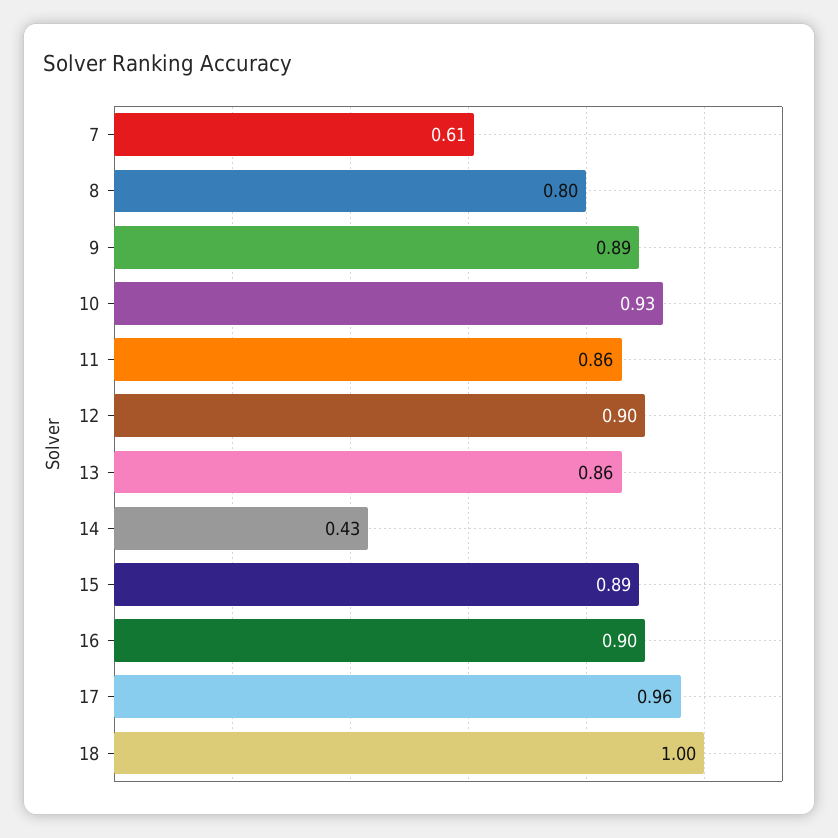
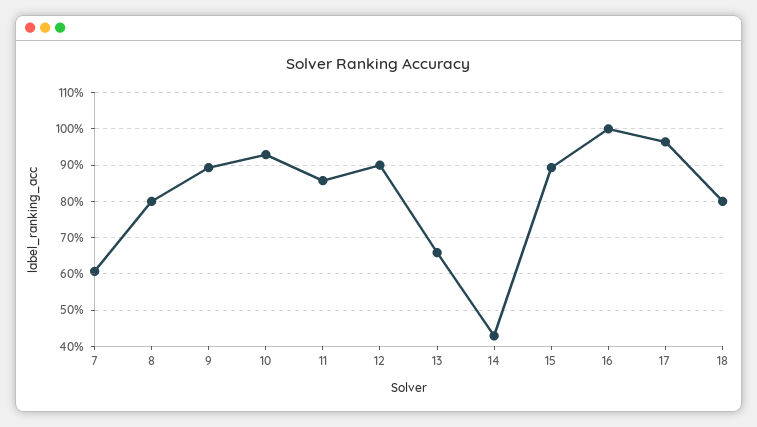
13: 0.86 -> 0.66
16: 0.9 -> 1
18: 1 -> 0.8

